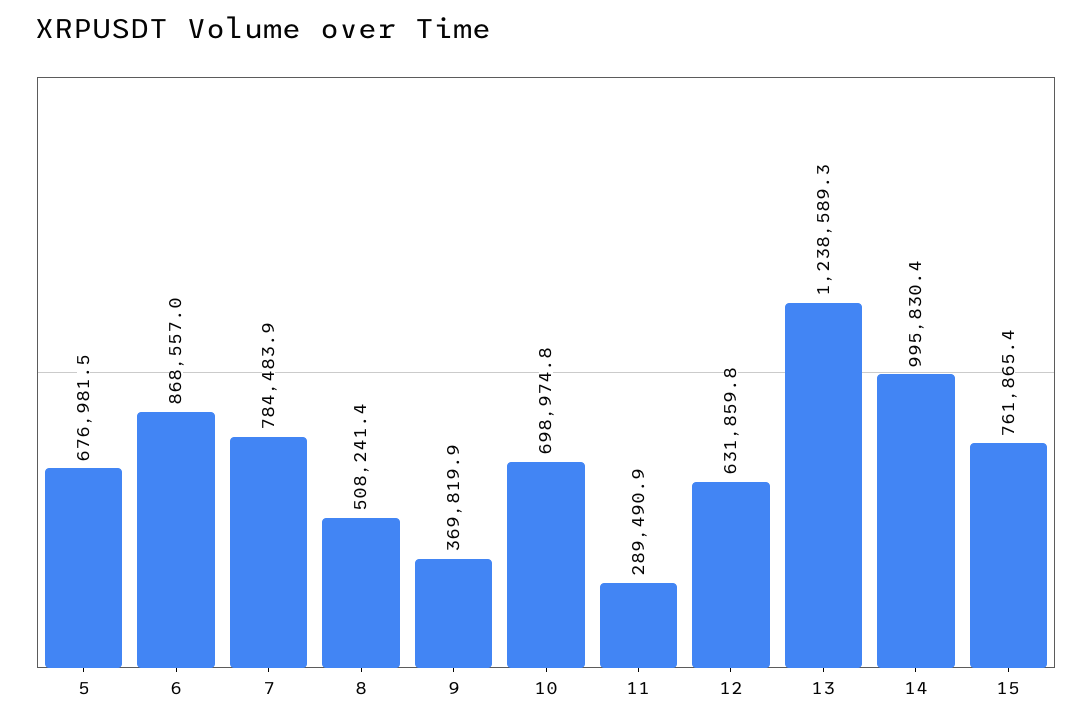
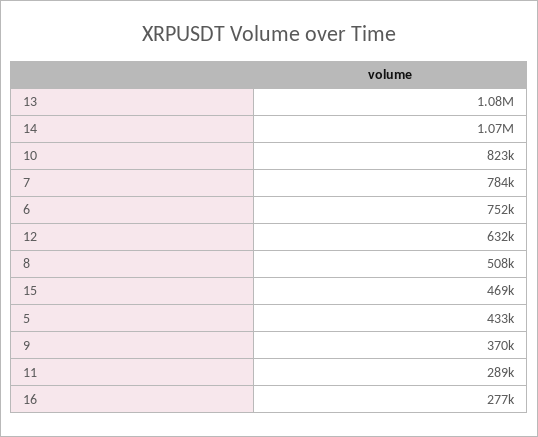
5: 676981.5 -> 433000
6: 868557 -> 752000
10: 698974.8 -> 823000
13: 1238589.3 -> 1080000
14: 995830.4 -> 1070000
15: 761865.4 -> 469000
16: none -> 277000

